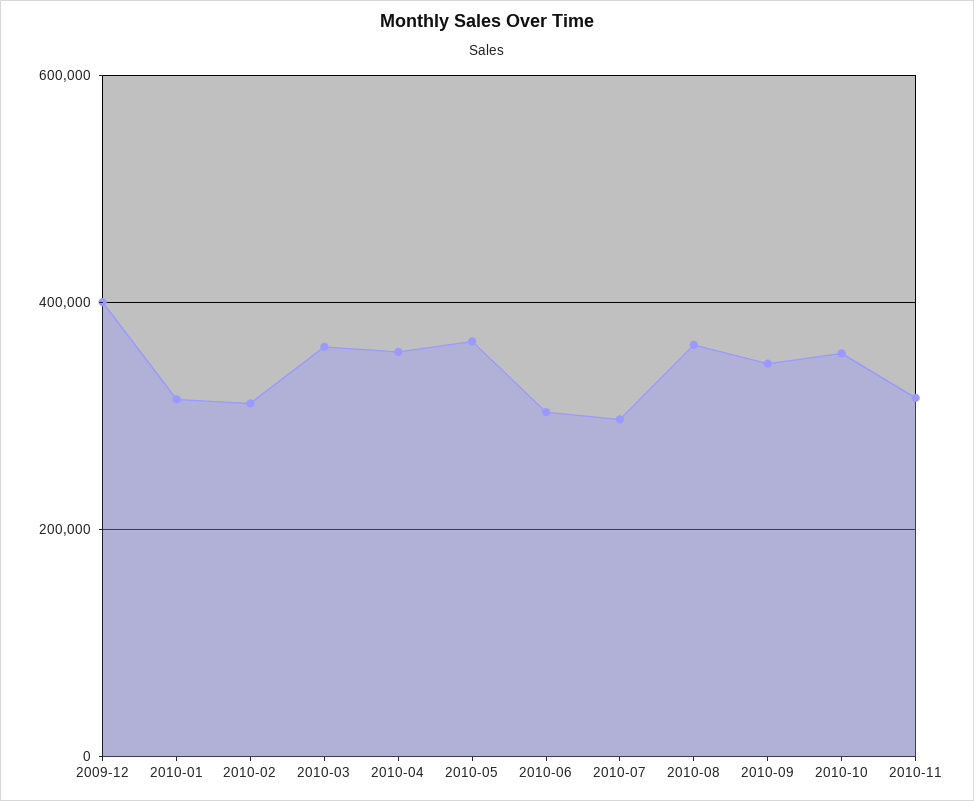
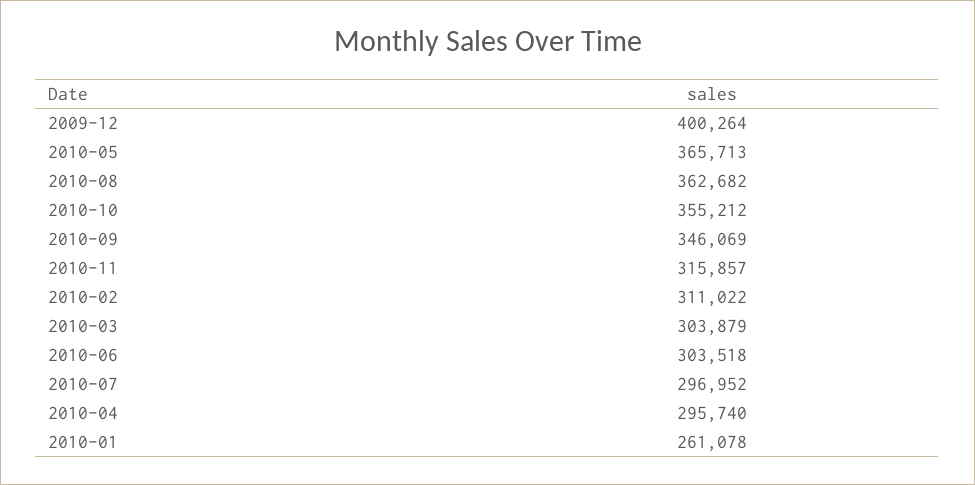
2010-01: 320000 -> 261078
2010-03: 360000 -> 303879
2010-04: 360000 -> 295740

